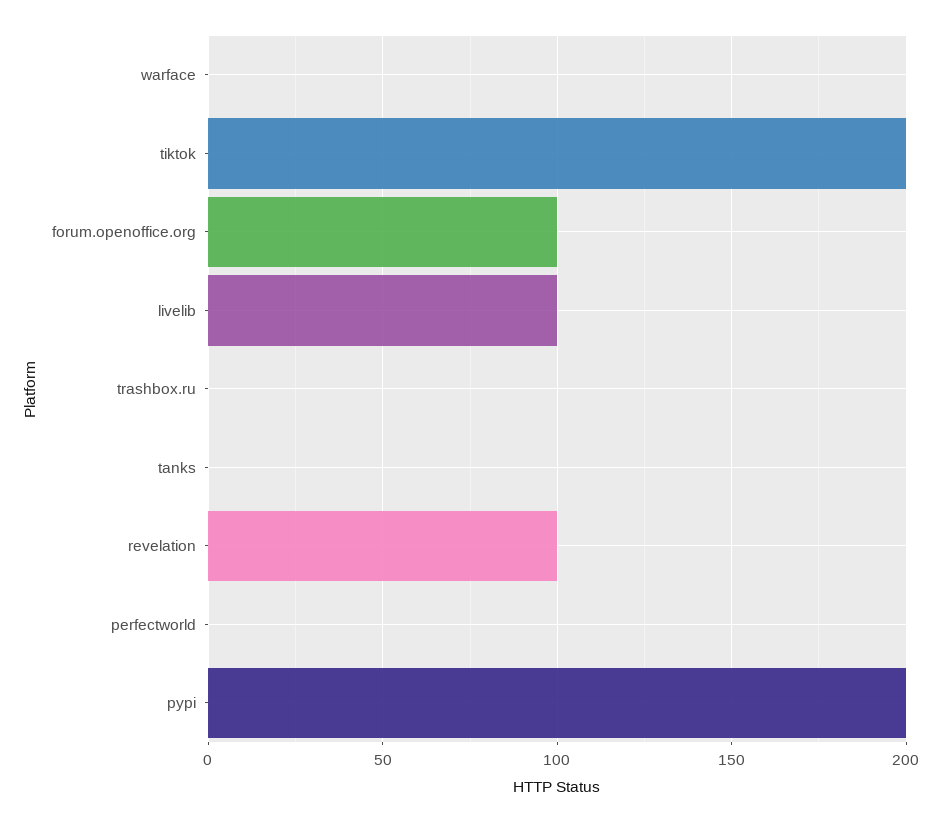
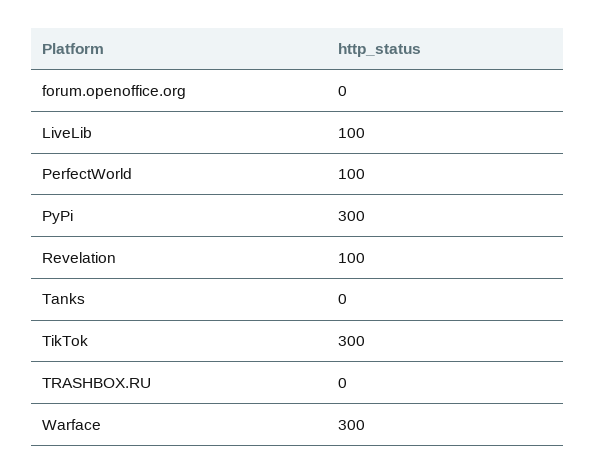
warface: 0 -> 300
tiktok: 200 -> 300
forum.openoffice.org: 100 -> 0
perfectworld: 0 -> 100
pypi: 200 -> 300

